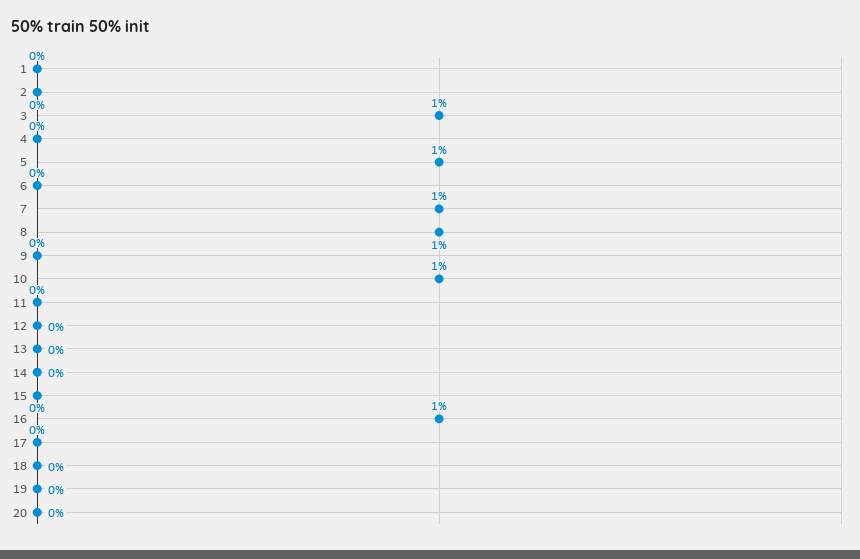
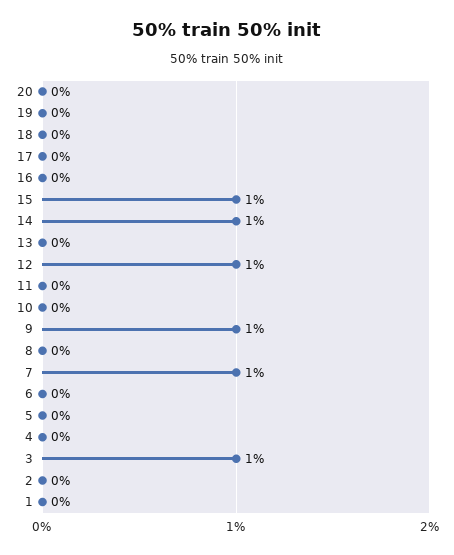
5: 1 -> 0
8: 1 -> 0
9: 0 -> 1
10: 1 -> 0
12: 0 -> 1
14: 0 -> 1
15: 0 -> 1
16: 1 -> 0

